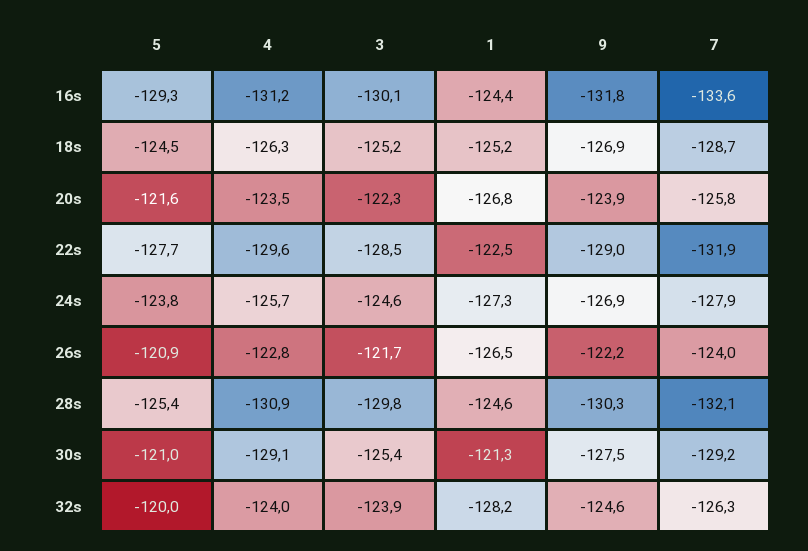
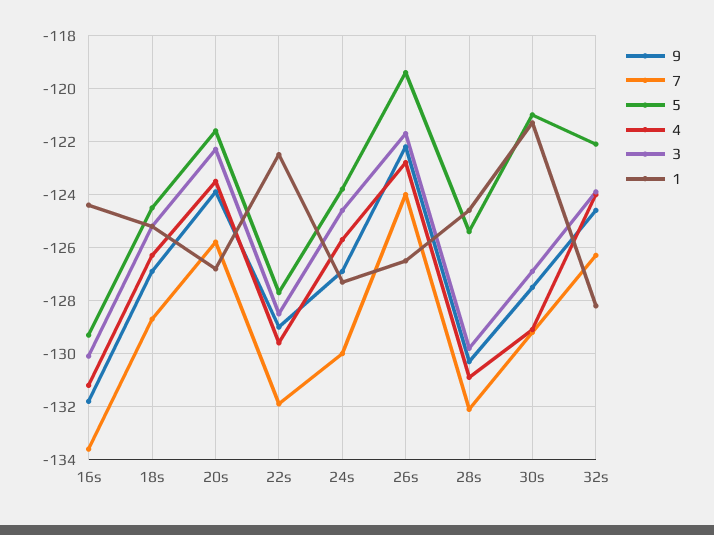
7, 24s: -127.9 -> -130
5, 26s: -120.9 -> -119.5
3, 30s: -125.4 -> -127
5, 32s: -120 -> -122

